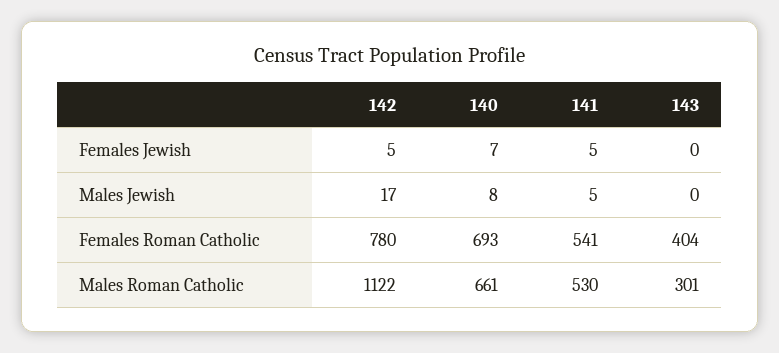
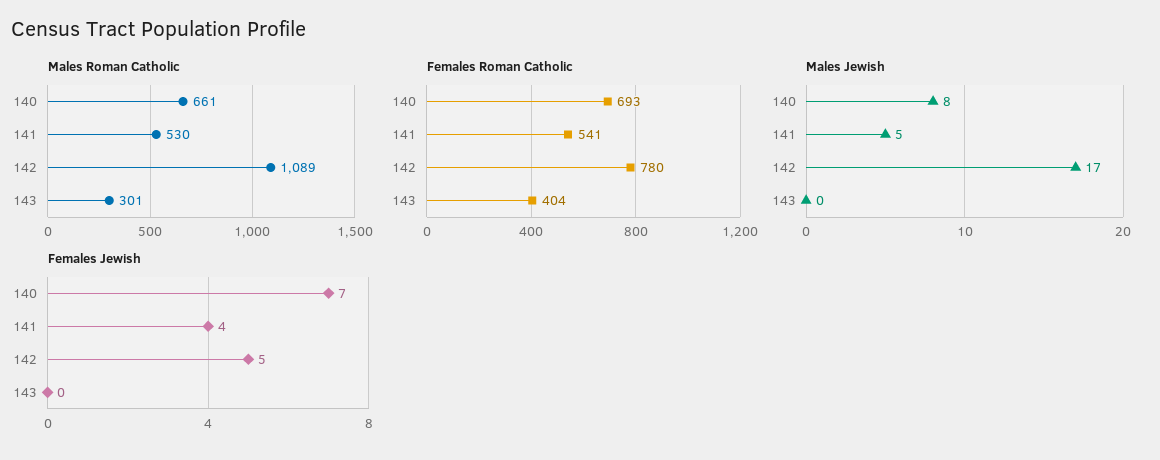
Females Jewish, 141: 5 -> 4
Males Roman Catholic, 142: 1122 -> 1089

